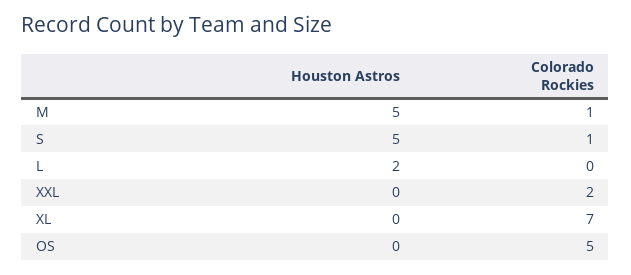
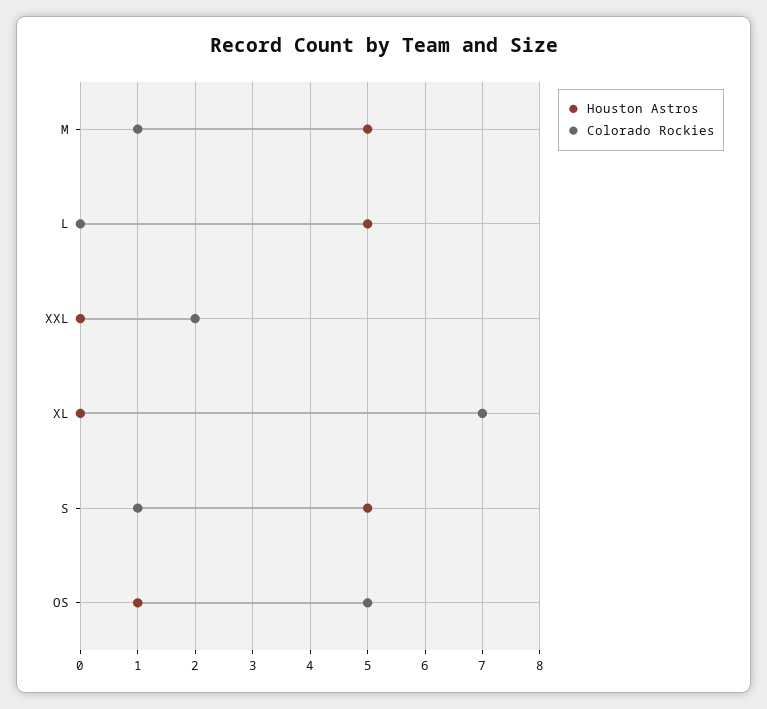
Houston Astros, L: 2 -> 5
Houston Astros, OS: 0 -> 1

